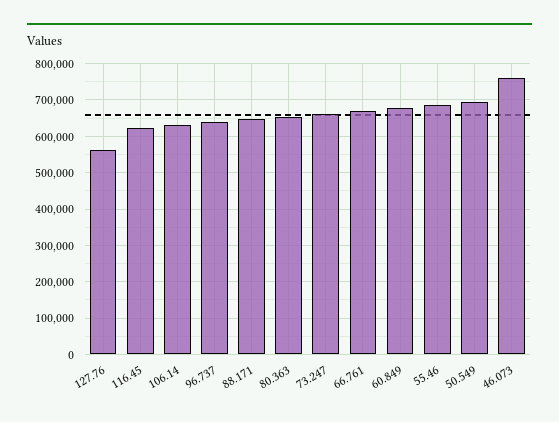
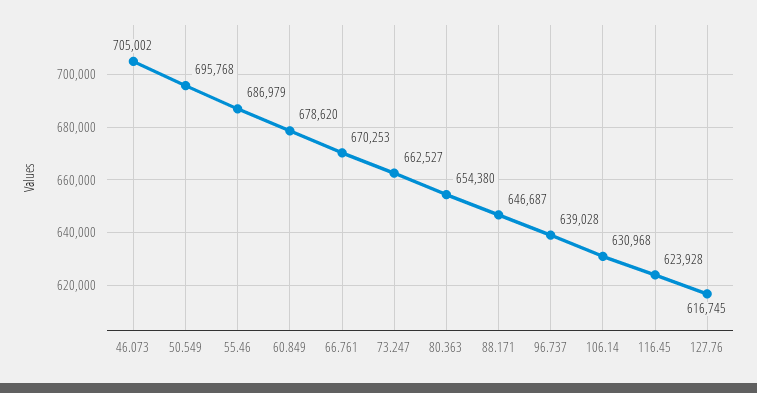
127.76: 560000 -> 616745
46.073: 760000 -> 705002

